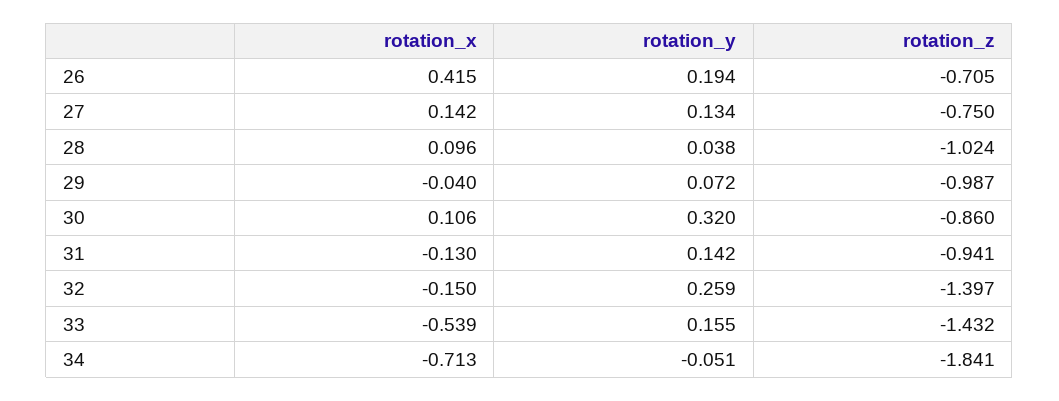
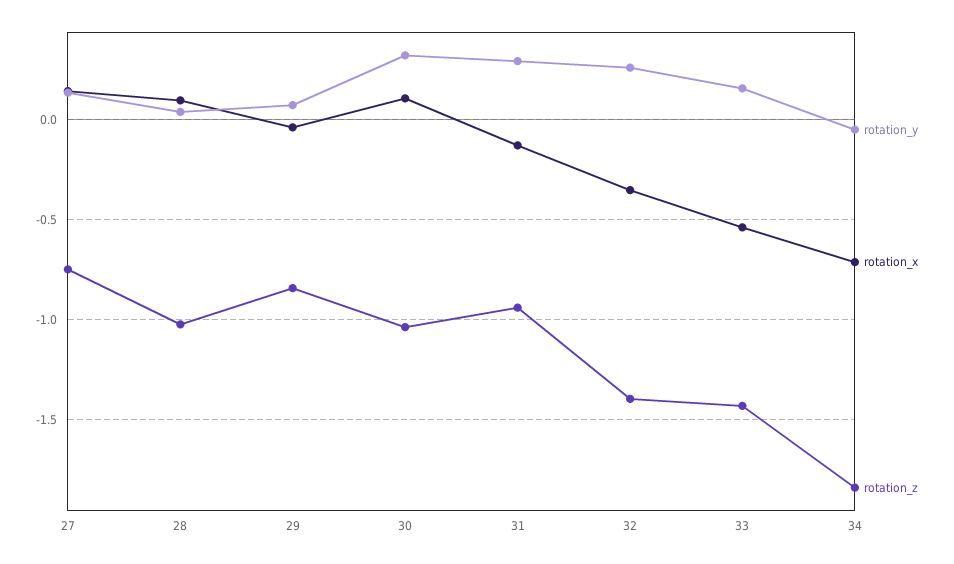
rotation_x, 26: 0.415 -> none
rotation_y, 26: 0.194 -> none
rotation_z, 26: -0.705 -> none
rotation_z, 29: -0.987 -> -0.85
rotation_z, 30: -0.86 -> -1.05
rotation_y, 31: 0.142 -> 0.3
rotation_x, 32: -0.15 -> -0.35

